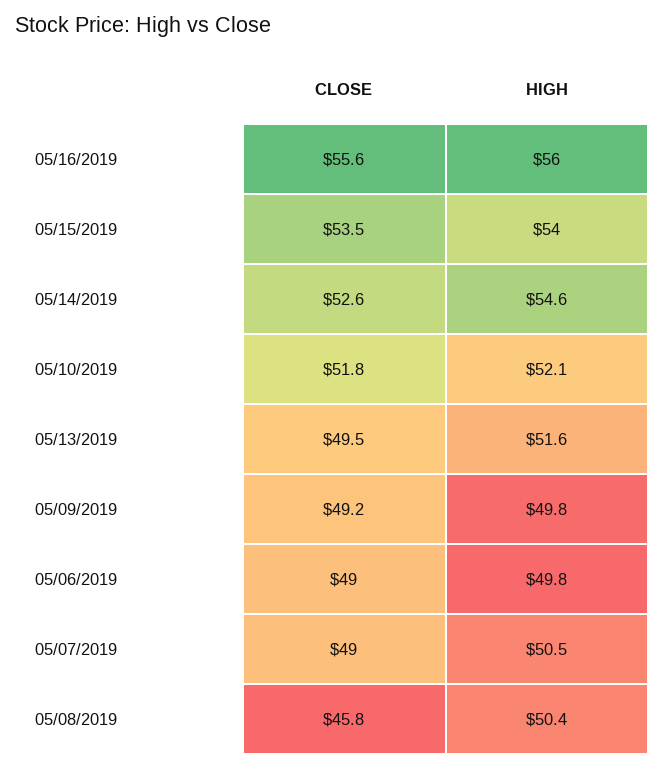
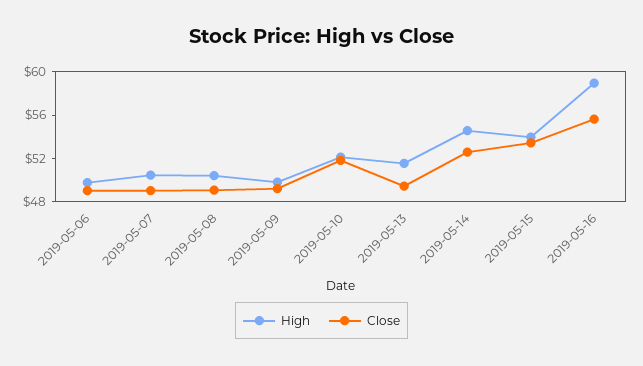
HIGH, 05/16/2019: 56 -> 59
CLOSE, 05/08/2019: 45.8 -> 49

